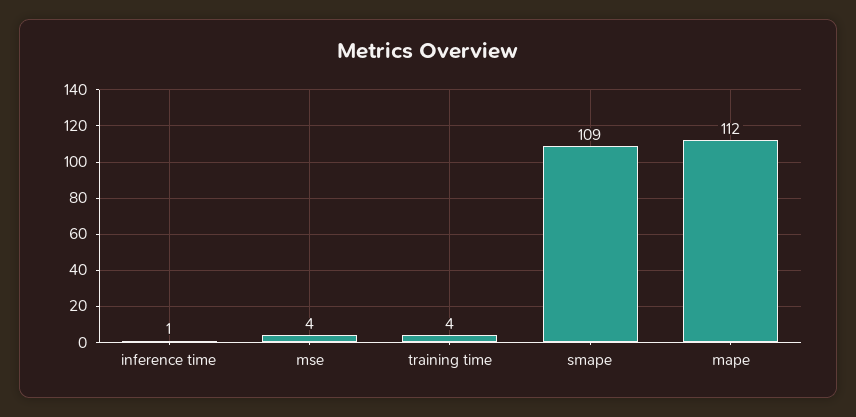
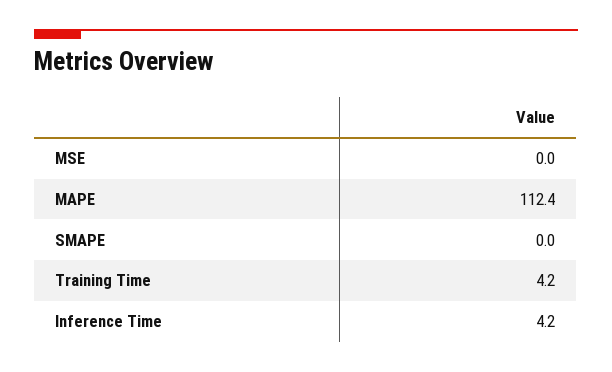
inference time: 1 -> 4.2
mse: 4 -> 0
smape: 109 -> 0

